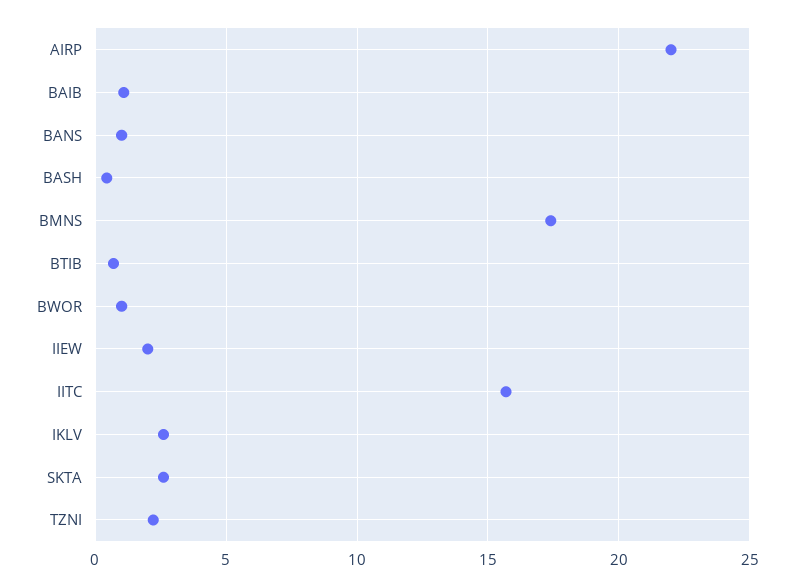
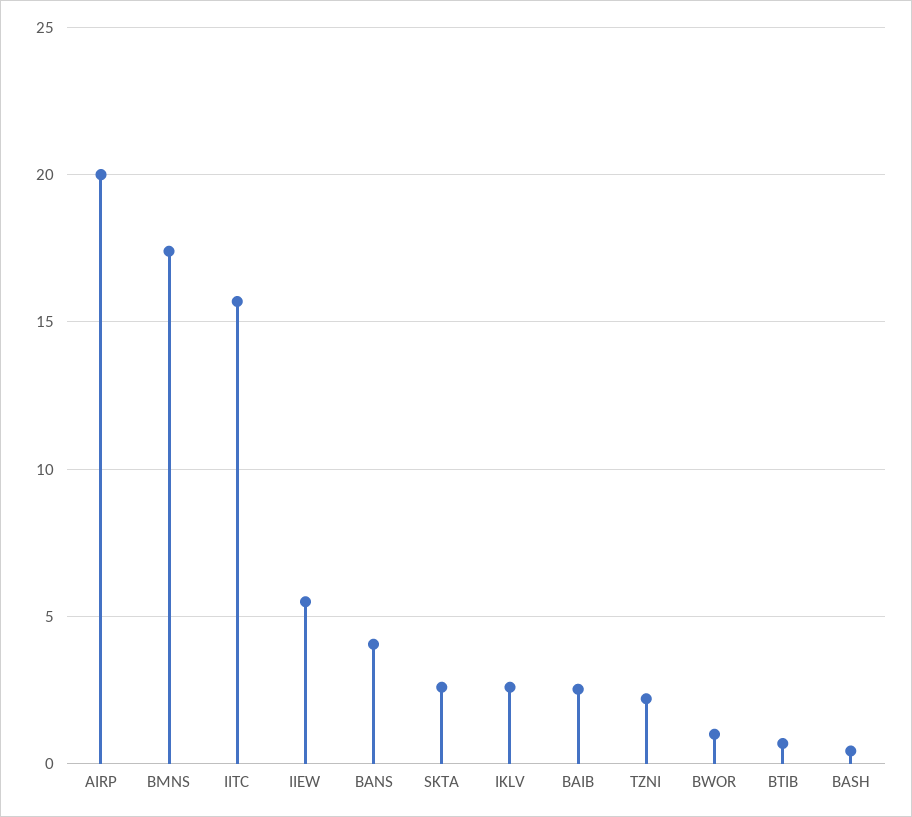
AIRP: 22 -> 20
BAIB: 1 -> 2.5
BANS: 1 -> 4
IIEW: 2 -> 5.5

